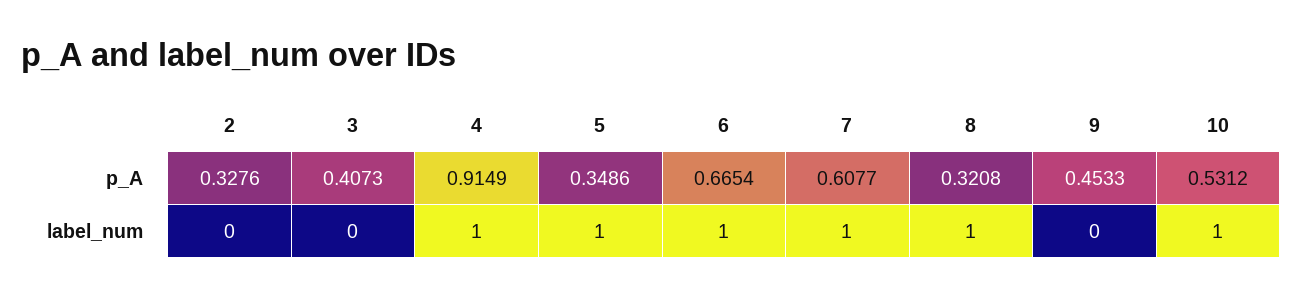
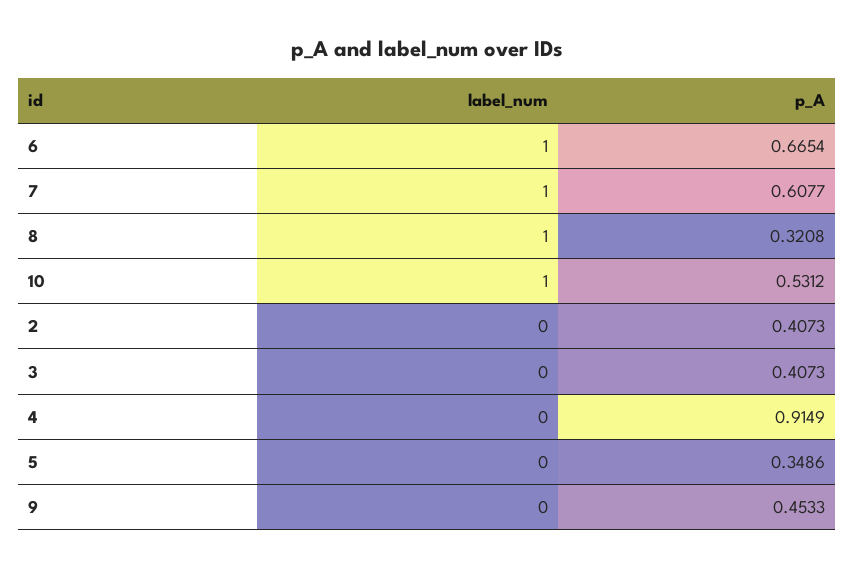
2, p_A: 0.3276 -> 0.4073
4, label_num: 1 -> 0
5, label_num: 1 -> 0

